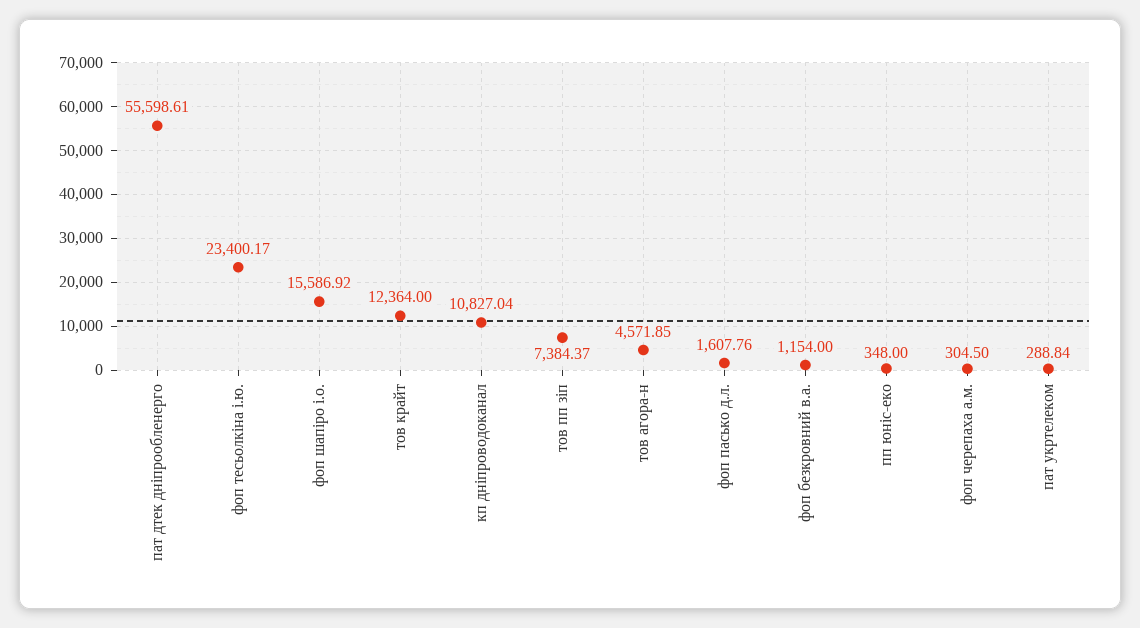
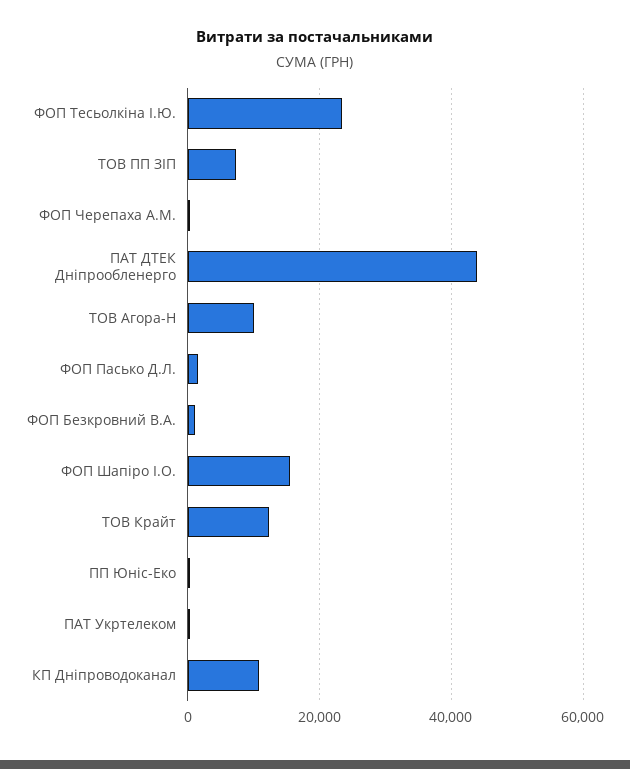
пат дтек дніпрообленерго: 55598.61 -> 44000
тов агора-н: 4571.85 -> 10000

